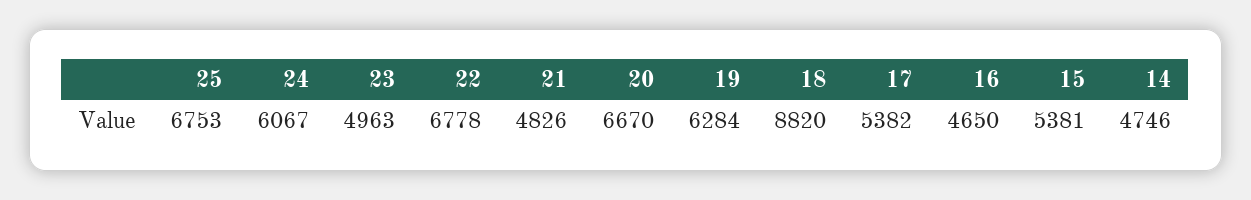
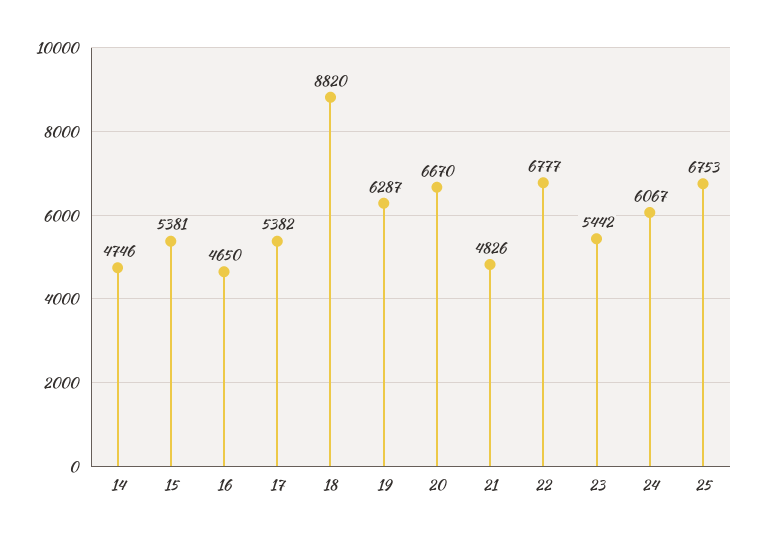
23: 4963 -> 5442
22: 6778 -> 6777
19: 6284 -> 6287

